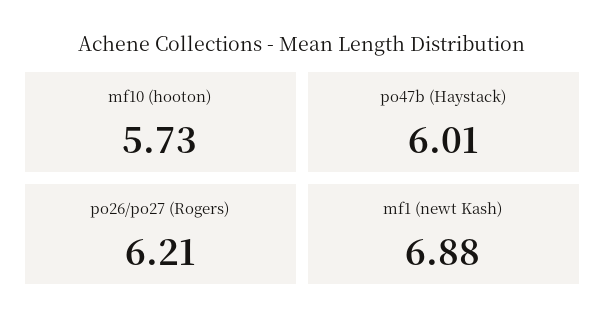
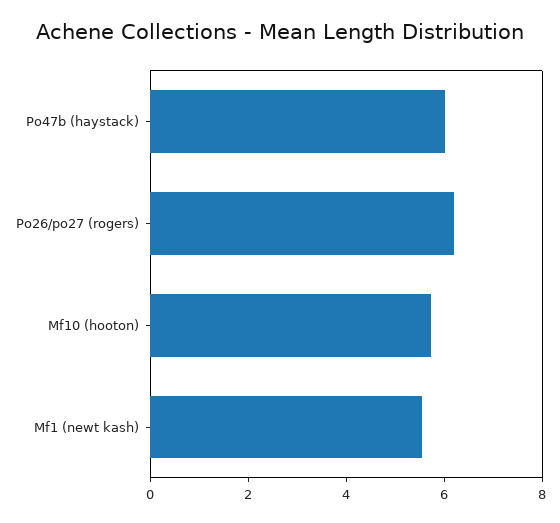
mf1 (newt Kash): 6.88 -> 5.5

